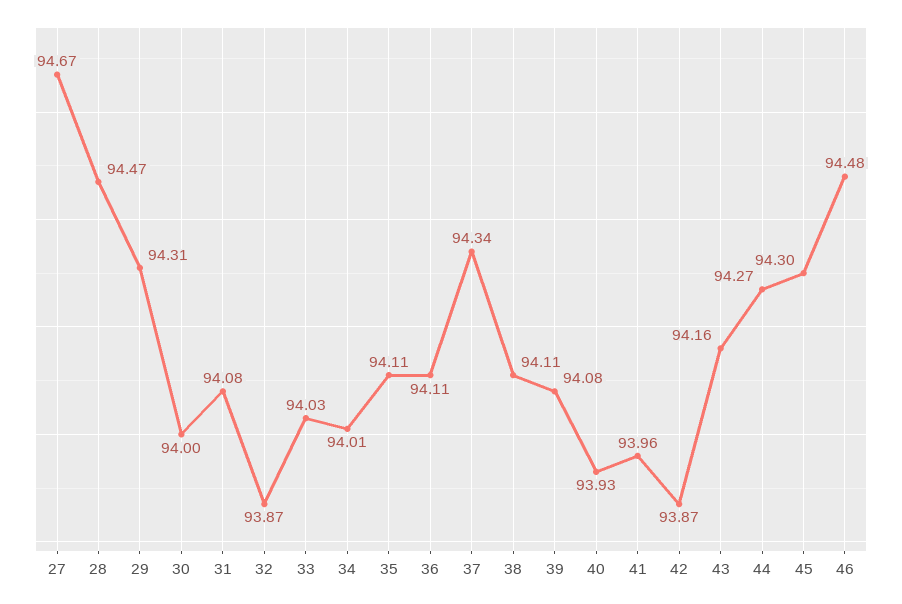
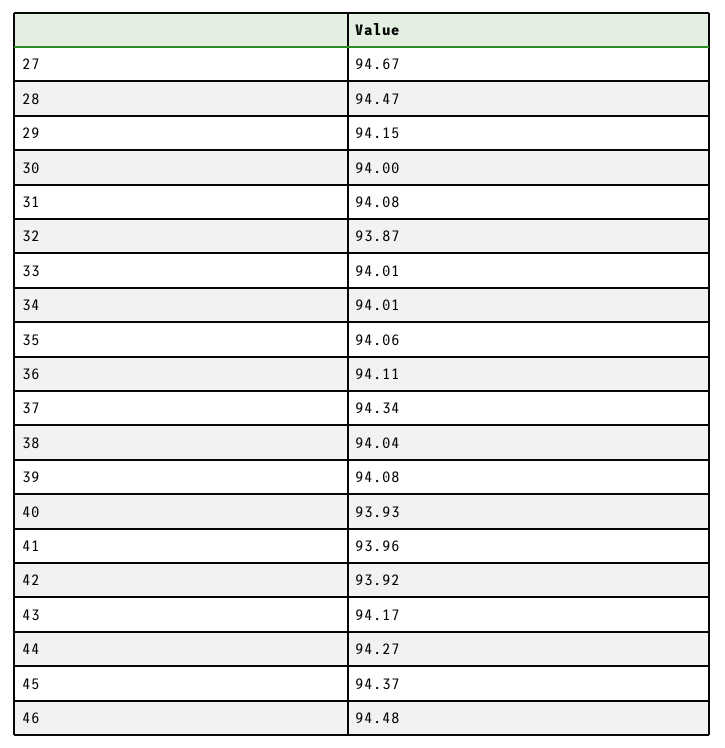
29: 94.31 -> 94.15
33: 94.03 -> 94.01
35: 94.11 -> 94.06
38: 94.11 -> 94.04
42: 93.87 -> 93.92
43: 94.16 -> 94.17
45: 94.3 -> 94.37

